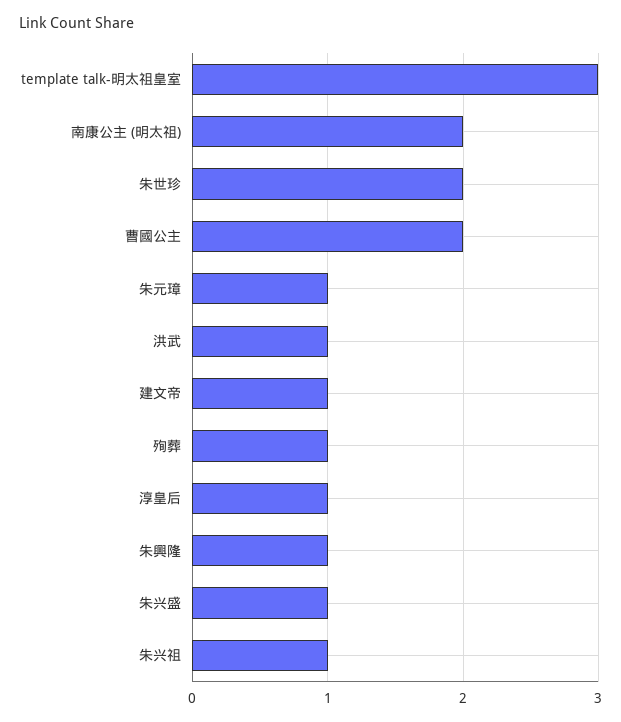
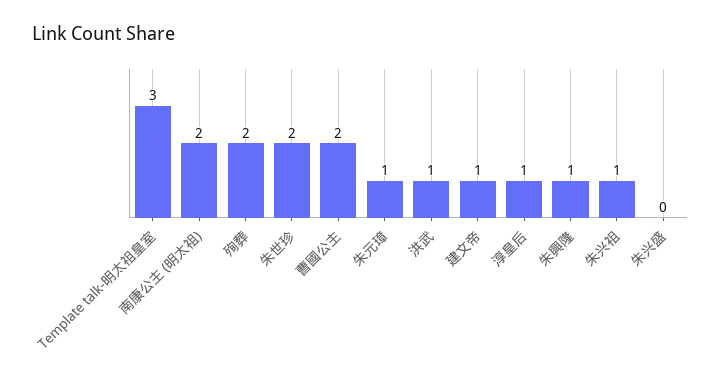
殉葬: 1 -> 2
朱兴盛: 1 -> 0

